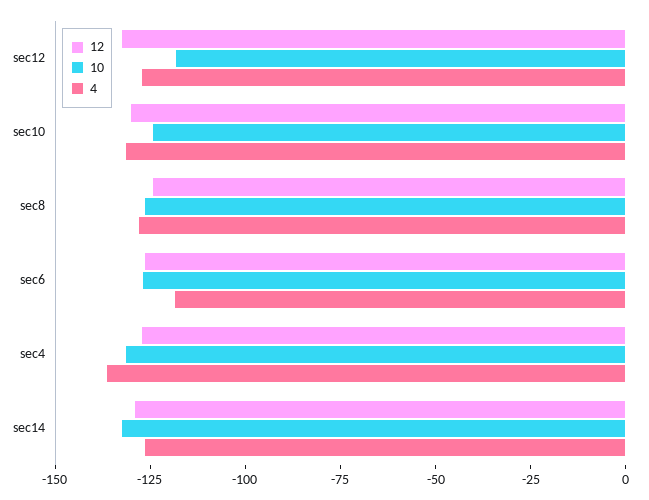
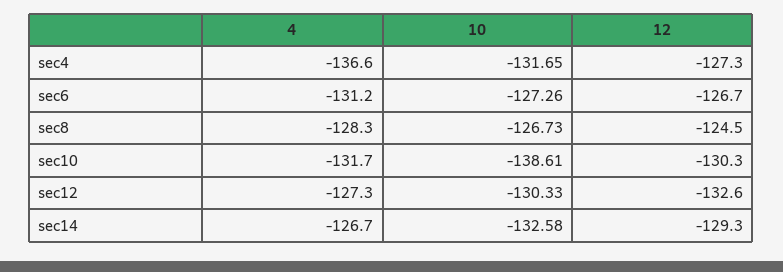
10, sec12: -120 -> -130.33
10, sec10: -125 -> -138.61
4, sec6: -120 -> -131.2

